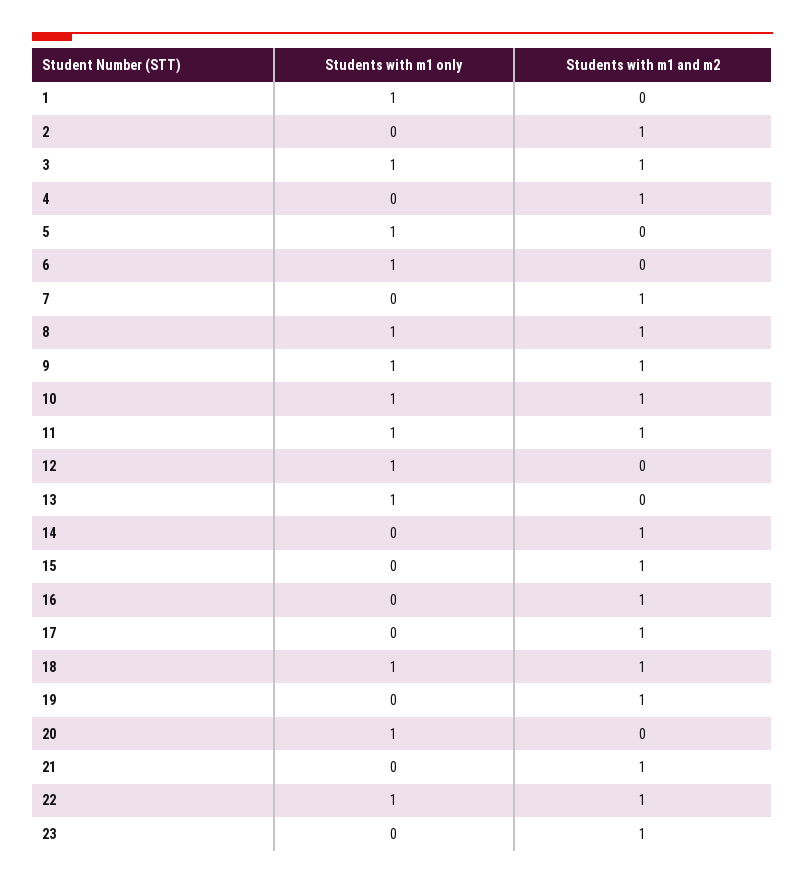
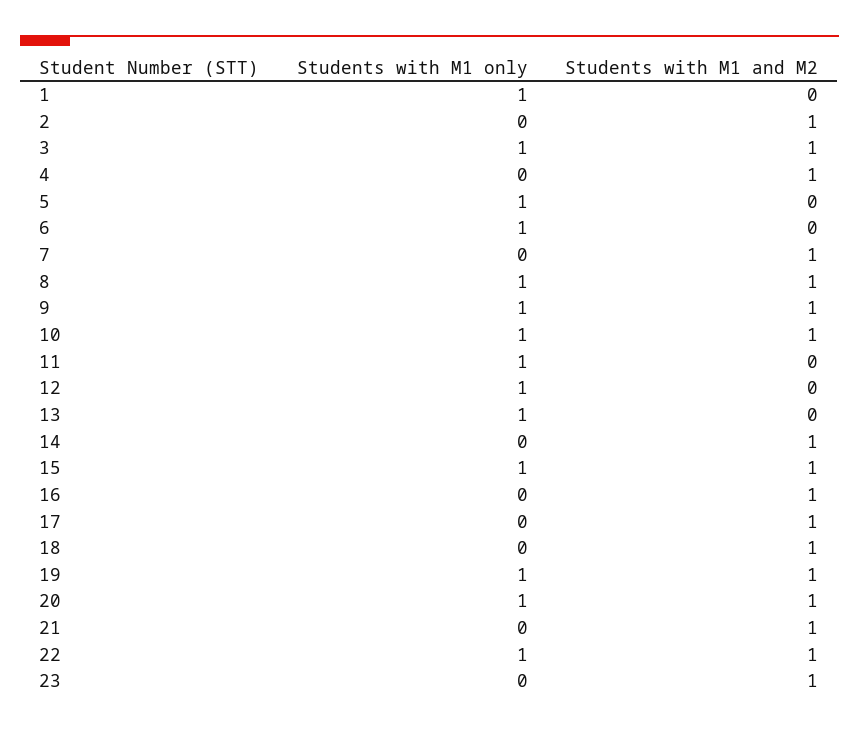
Students with m1 and m2, 11: 1 -> 0
Students with m1 only, 15: 0 -> 1
Students with m1 only, 18: 1 -> 0
Students with m1 only, 19: 0 -> 1
Students with m1 and m2, 20: 0 -> 1

